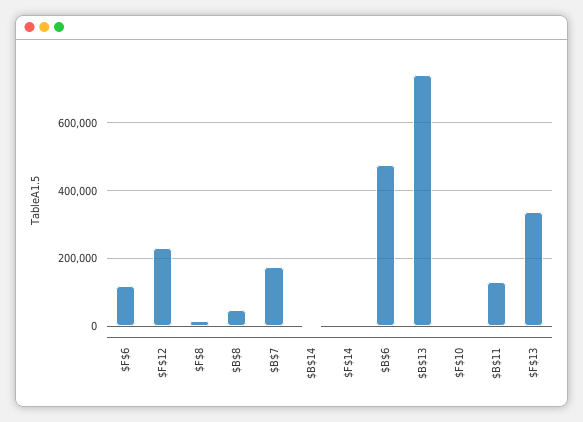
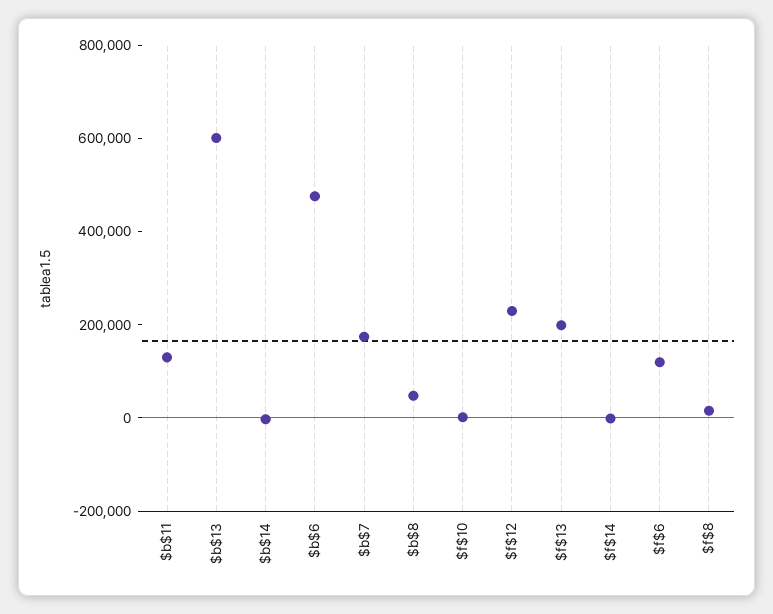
$B$13: 740000 -> 600000
$F$13: 340000 -> 200000

